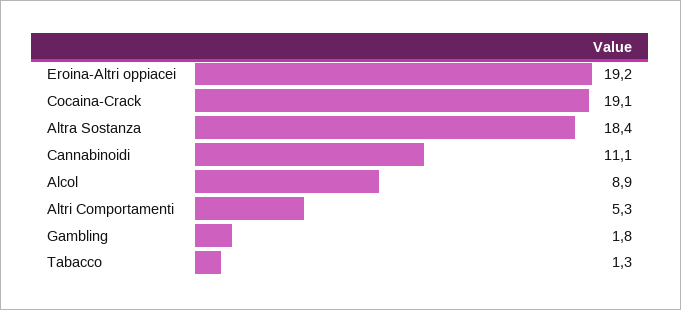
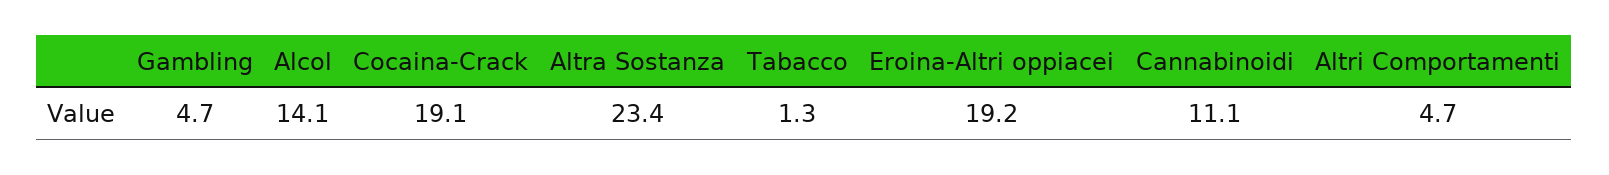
Altra Sostanza: 18.4 -> 23.4
Alcol: 8.9 -> 14.1
Altri Comportamenti: 5.3 -> 4.7
Gambling: 1.8 -> 4.7

